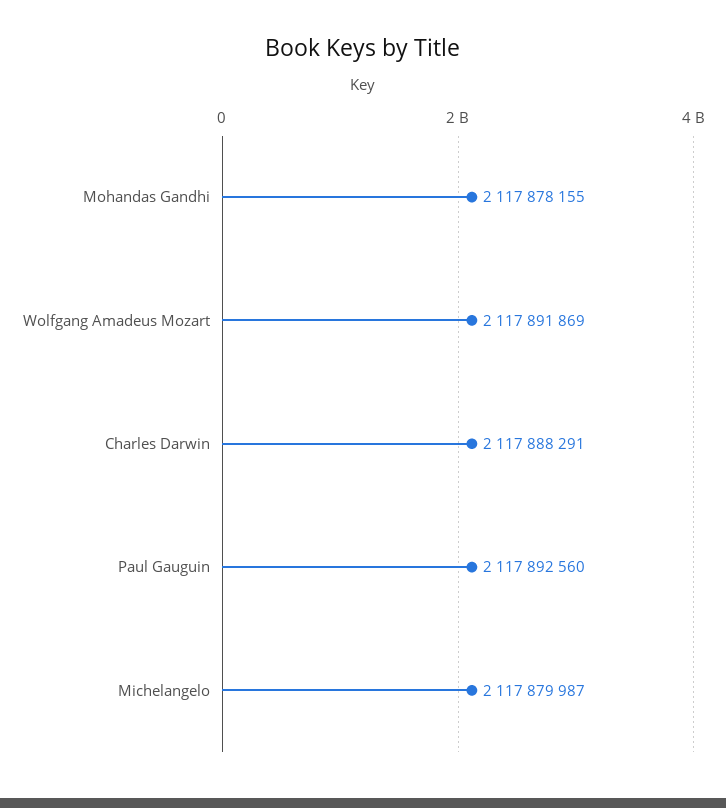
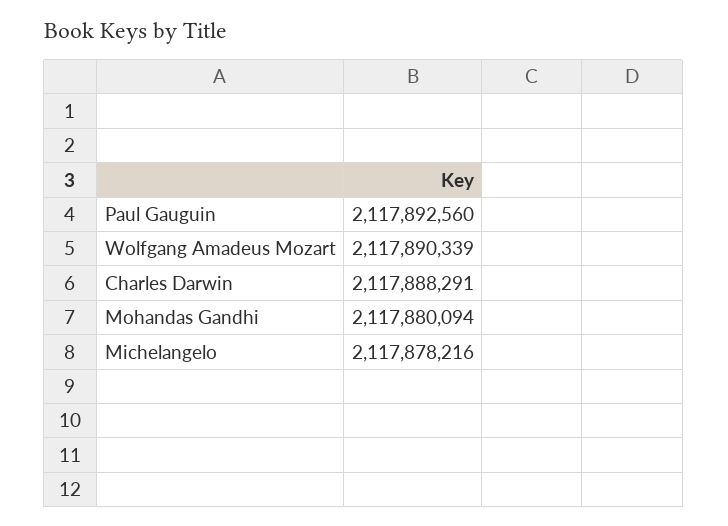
Mohandas Gandhi: 2117878155 -> 2117880094
Wolfgang Amadeus Mozart: 2117891869 -> 2117890339
Michelangelo: 2117879987 -> 2117878216

